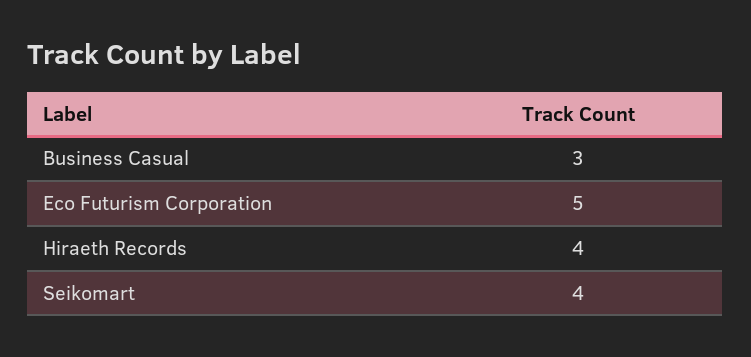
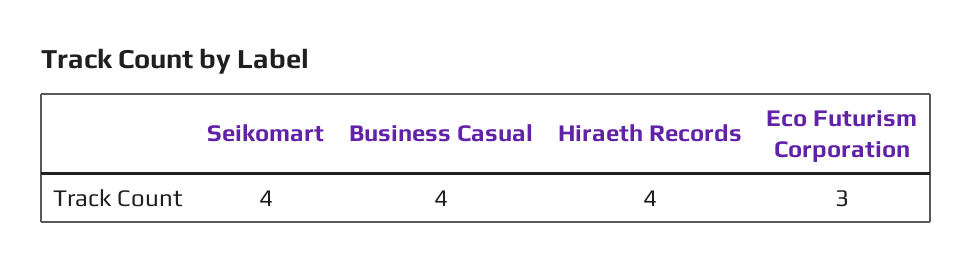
Business Casual: 3 -> 4
Eco Futurism Corporation: 5 -> 3

